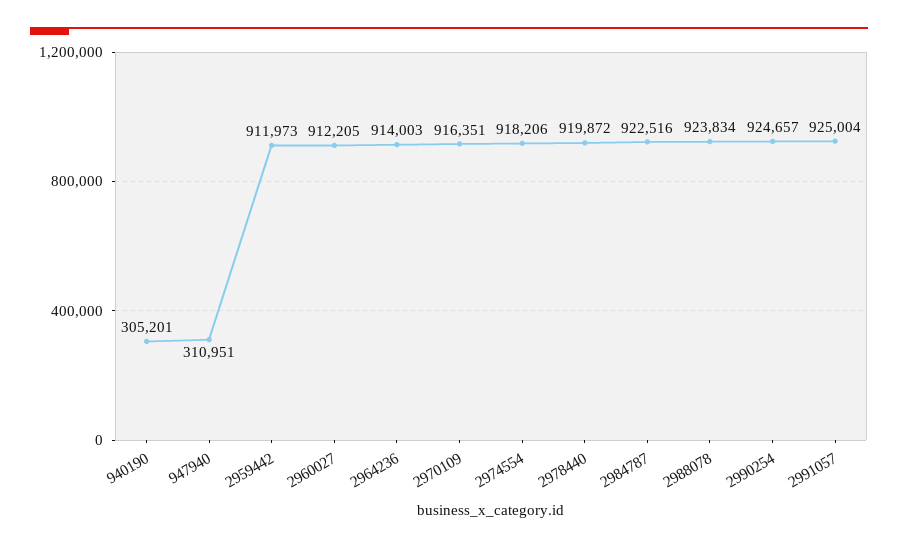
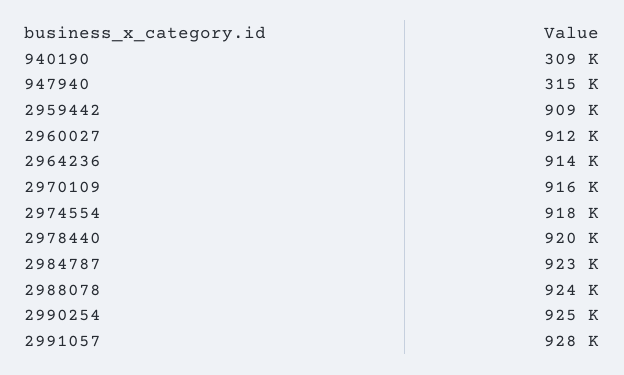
940190: 305201 -> 309000
947940: 310951 -> 315000
2959442: 911973 -> 909000
2991057: 925004 -> 928000

